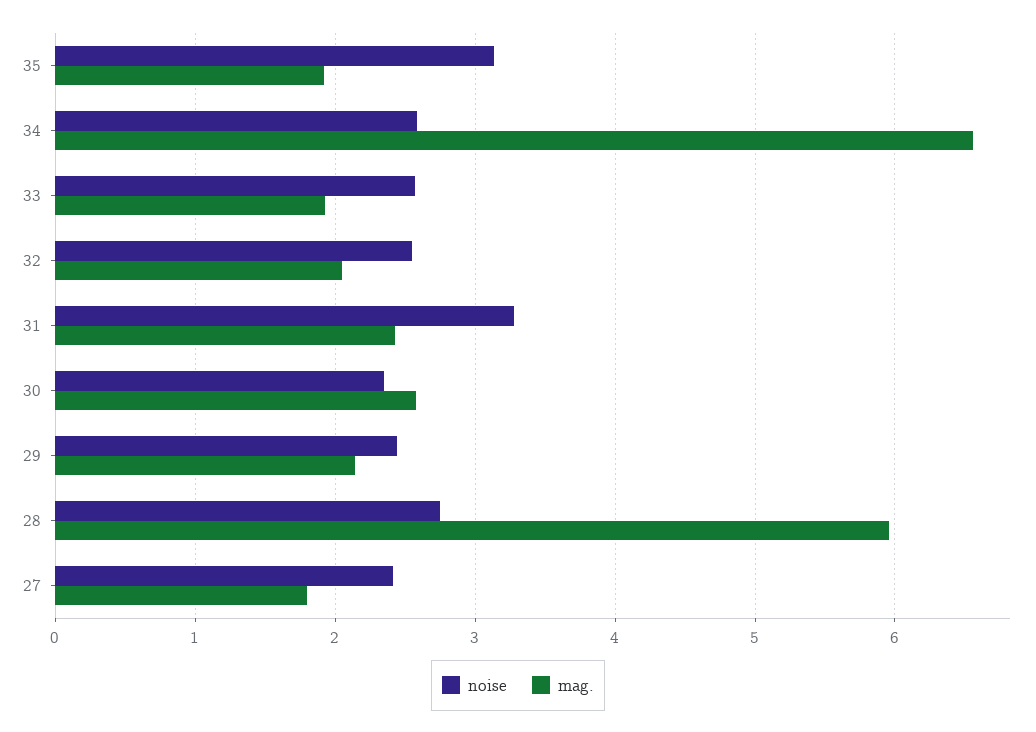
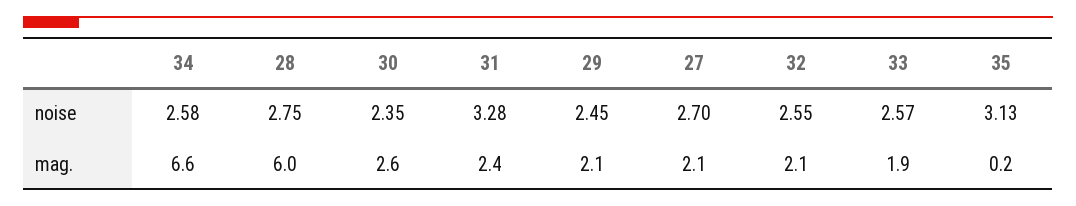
mag., 35: 1.9 -> 0.2
noise, 27: 2.4 -> 2.7
mag., 27: 1.8 -> 2.1

